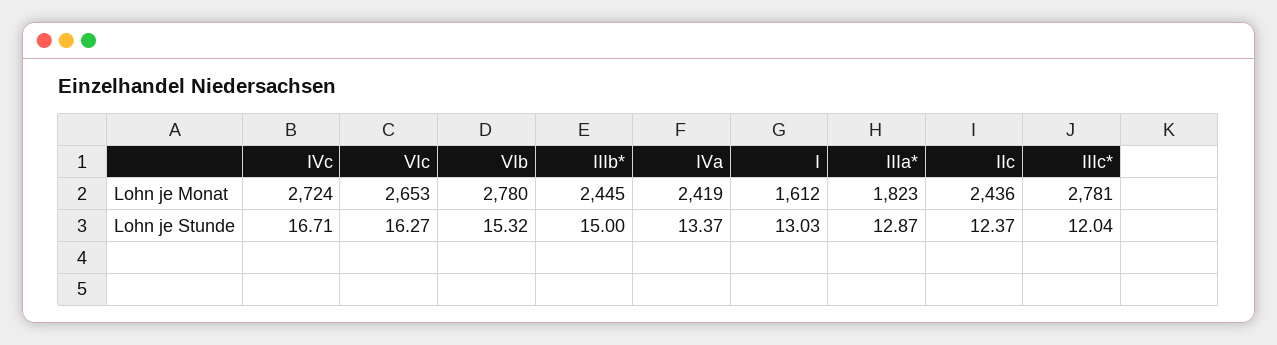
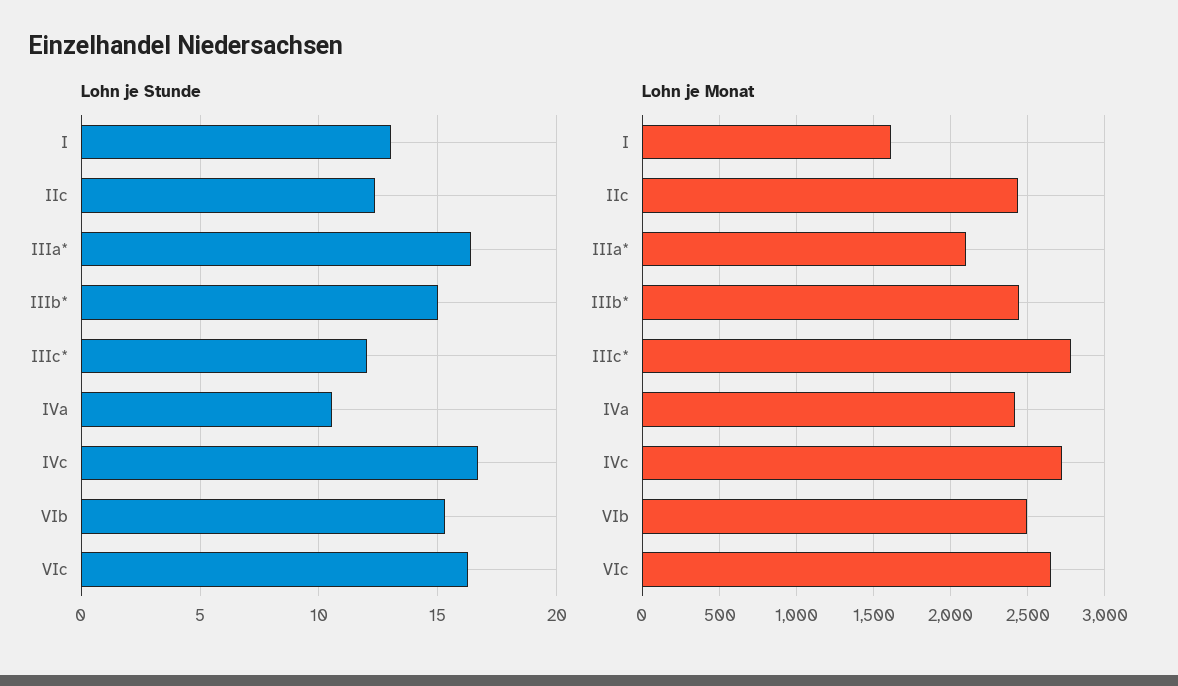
Lohn je Monat, VIb: 2780 -> 2500
Lohn je Monat, IIIa*: 1823 -> 2100
Lohn je Stunde, IVa: 13.37 -> 10.5
Lohn je Stunde, IIIa*: 12.87 -> 16.5

